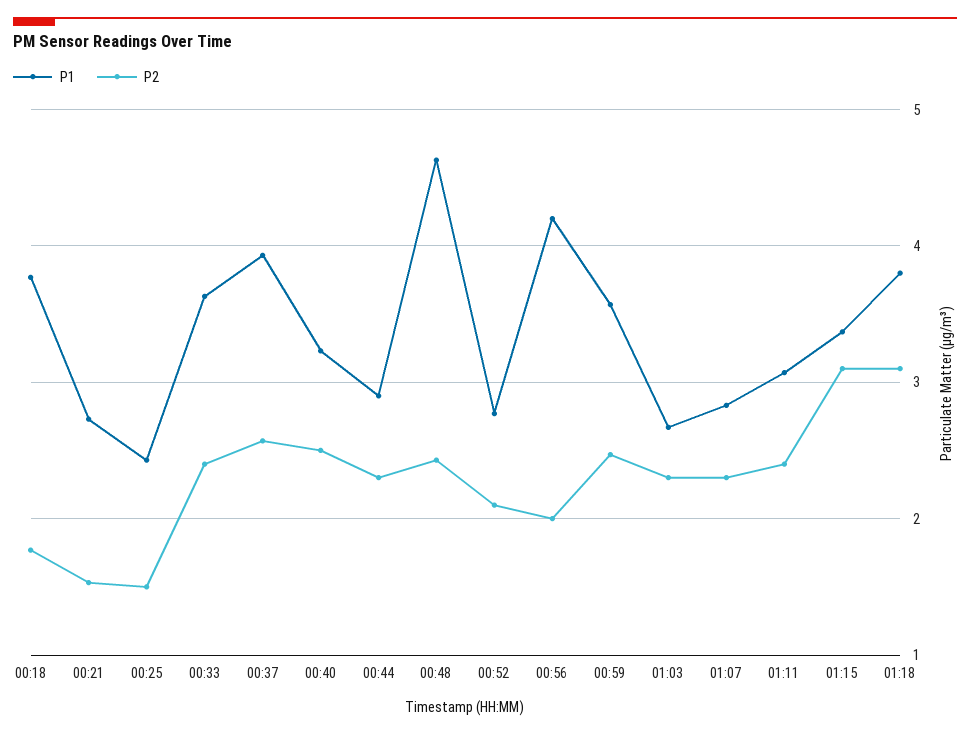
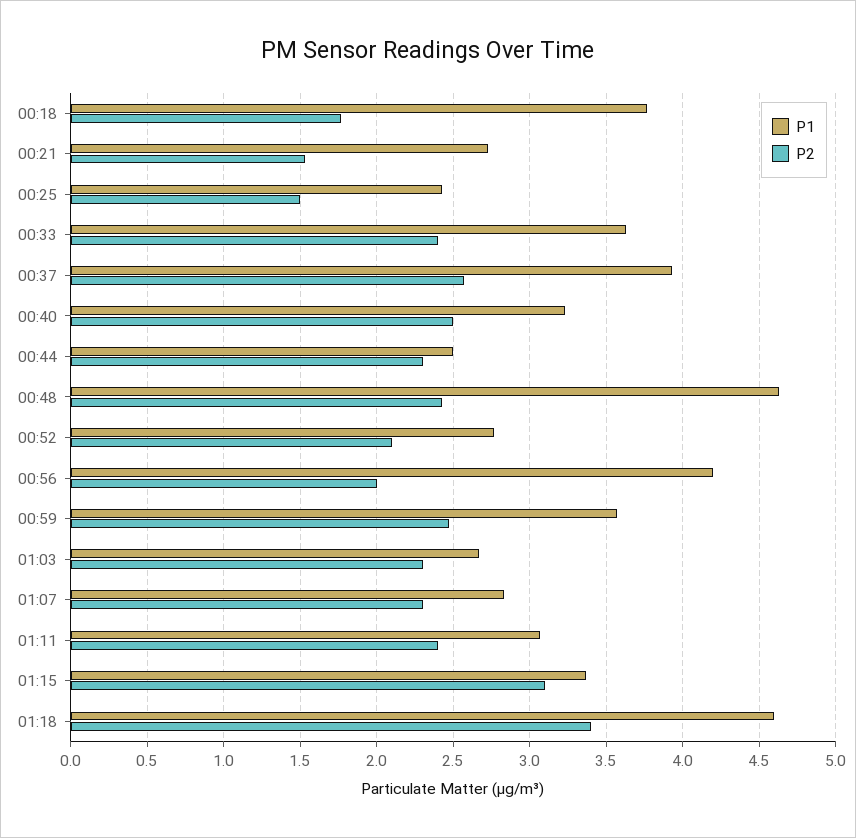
P1, 00:44: 2.9 -> 2.5
P1, 01:18: 3.8 -> 4.6
P2, 01:18: 3.1 -> 3.4

